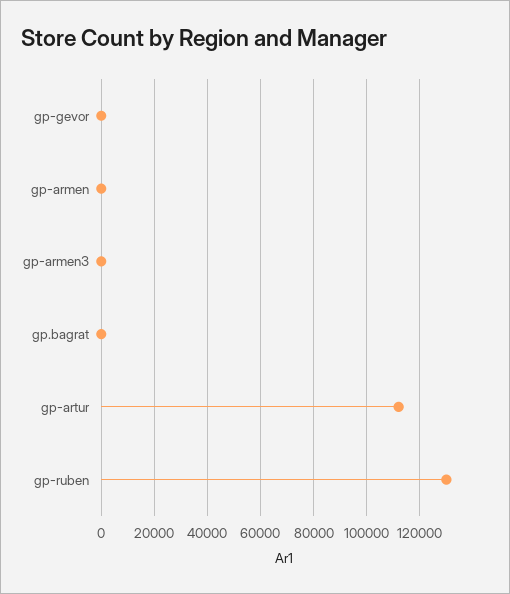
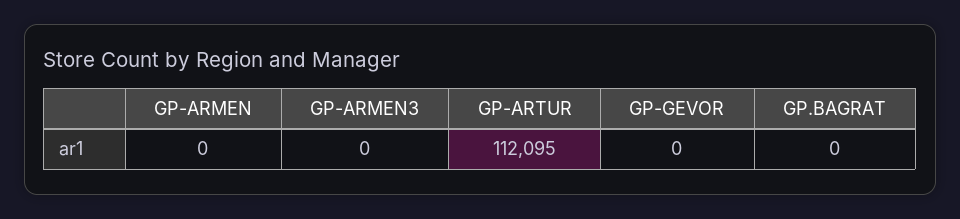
gp-ruben: 130000 -> none

